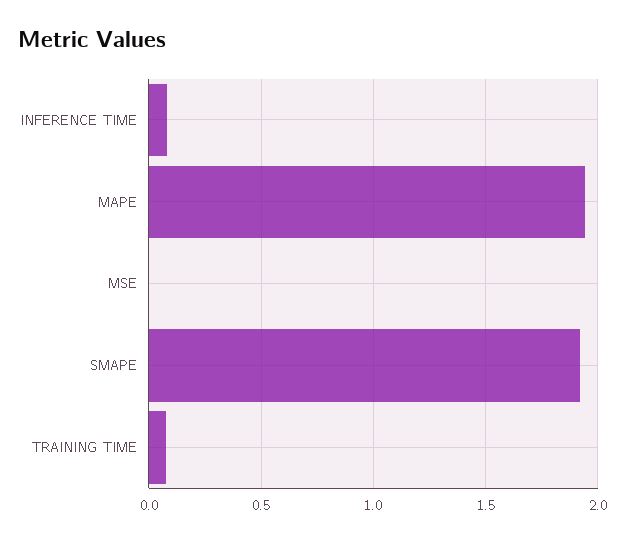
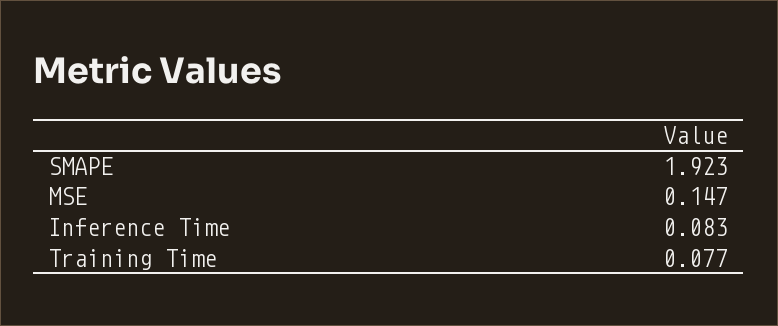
MAPE: 1.95 -> none
MSE: 0 -> 0.147

